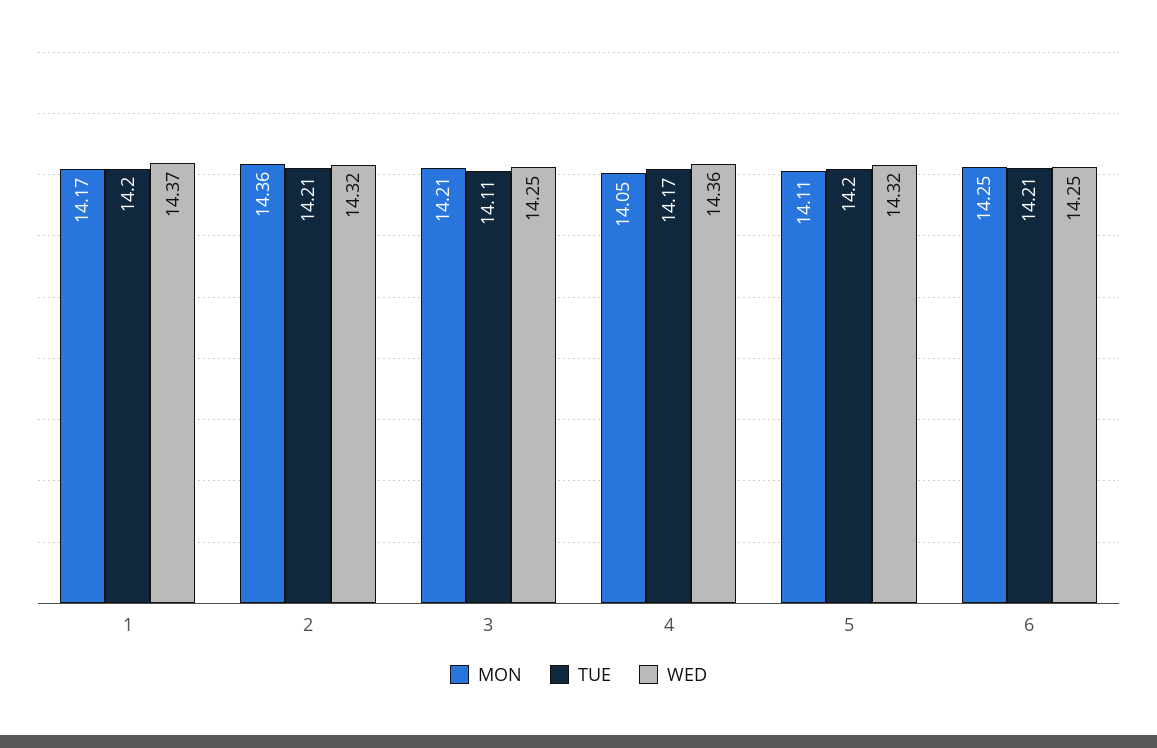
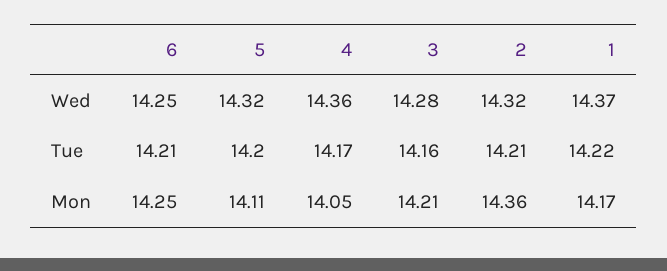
TUE, 1: 14.2 -> 14.22
TUE, 3: 14.11 -> 14.16
WED, 3: 14.25 -> 14.28

